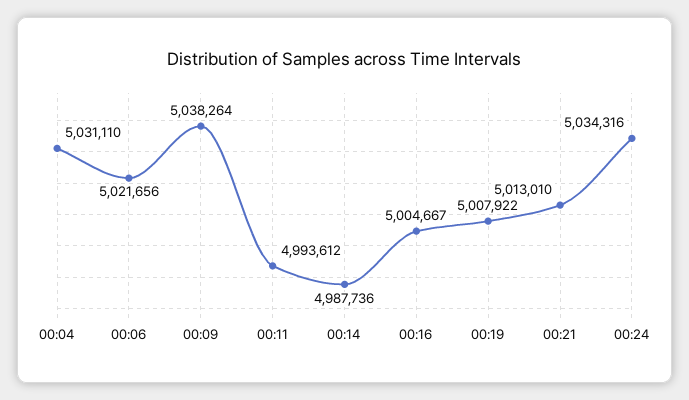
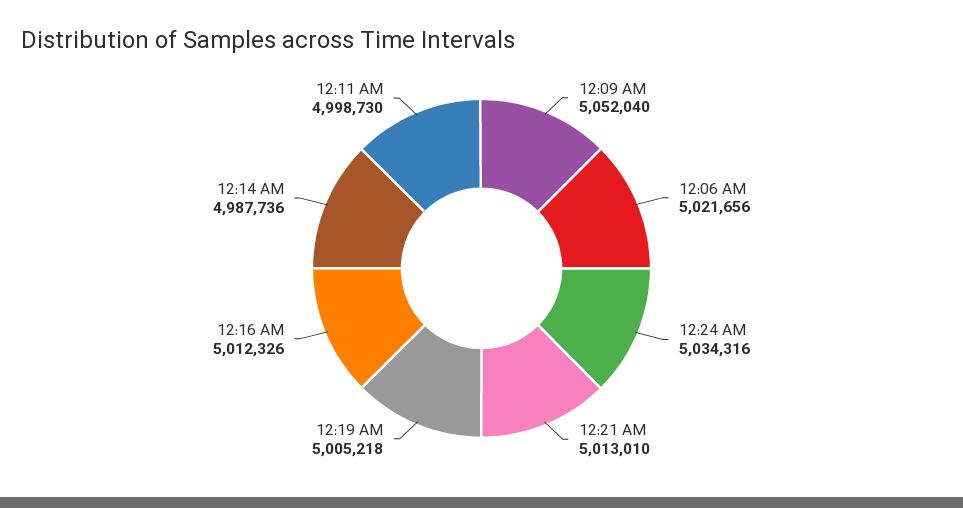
00:04: 5031110 -> none
00:09: 5038264 -> 5052040
00:11: 4993612 -> 4998730
00:16: 5004667 -> 5012326
00:19: 5007922 -> 5005218

